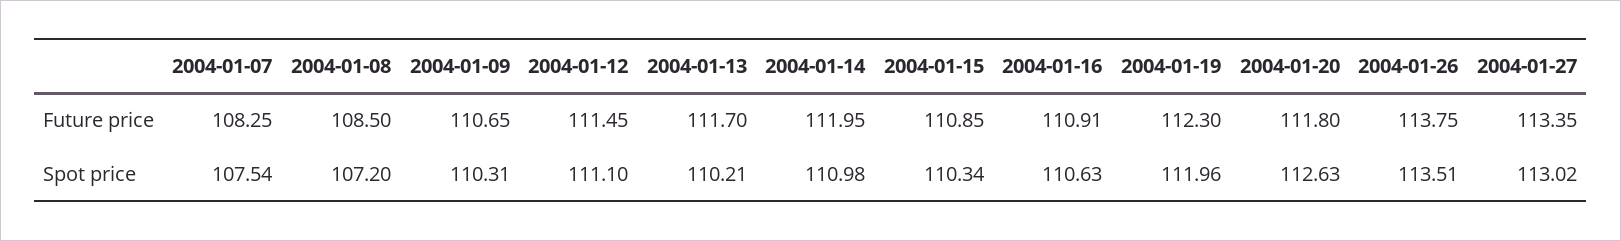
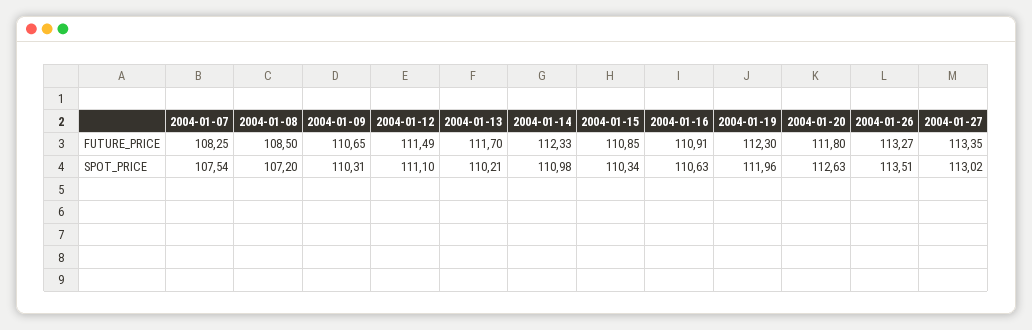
2004-01-12, Future price: 111.45 -> 111.49
2004-01-14, Future price: 111.95 -> 112.33
2004-01-26, Future price: 113.75 -> 113.27

